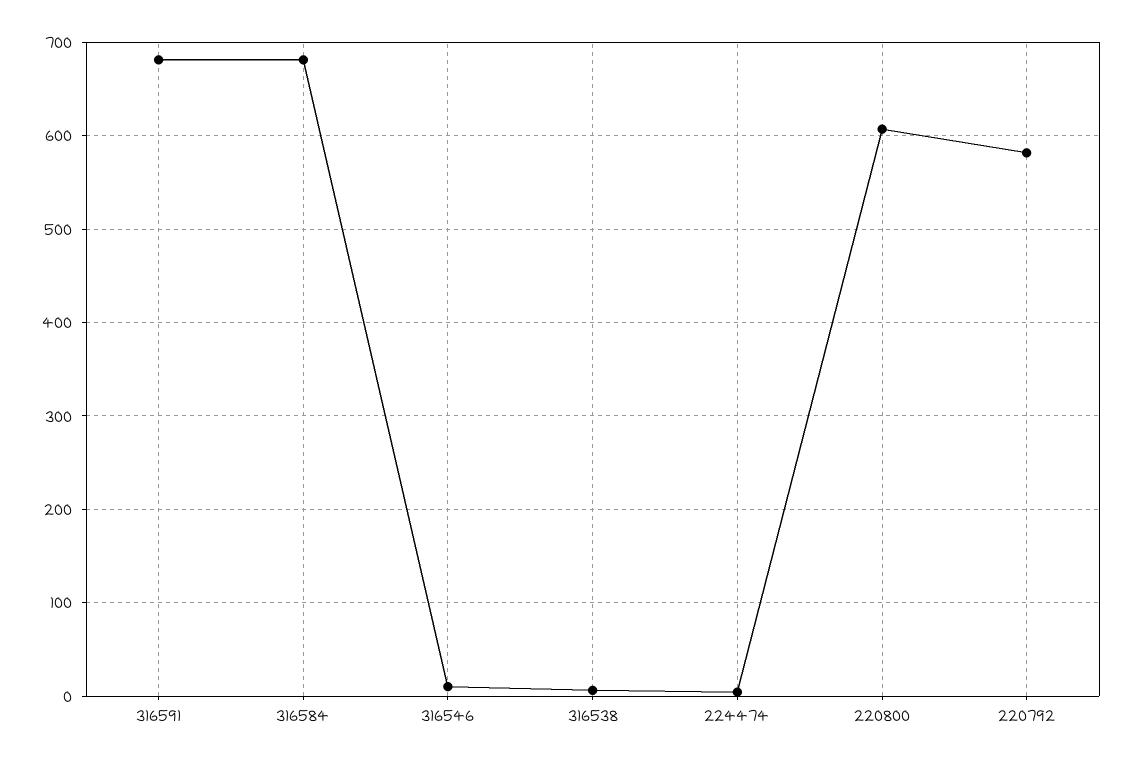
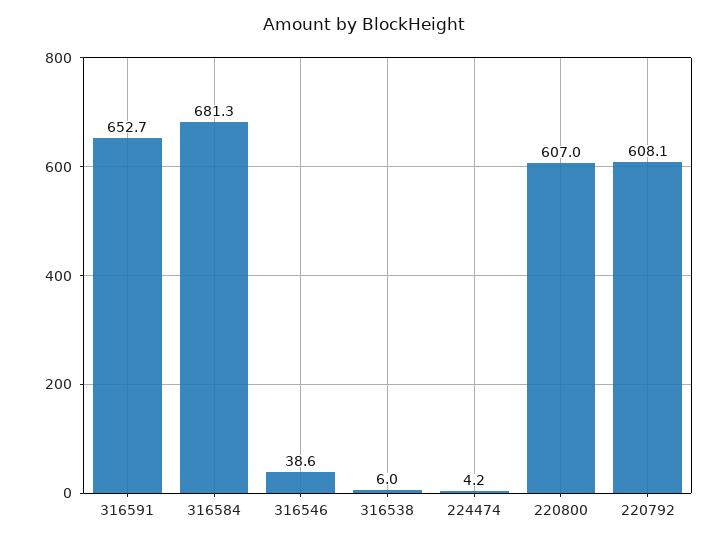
316591: 680 -> 652.7
316546: 10 -> 38.6
220792: 580 -> 608.1

